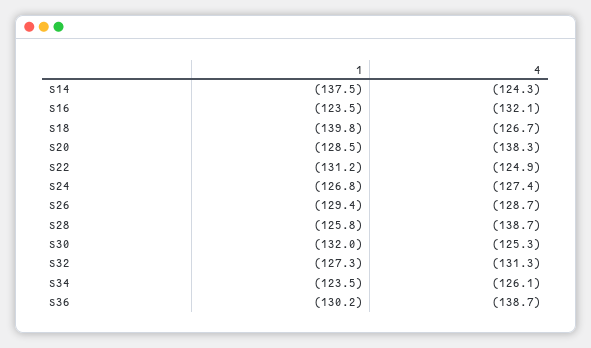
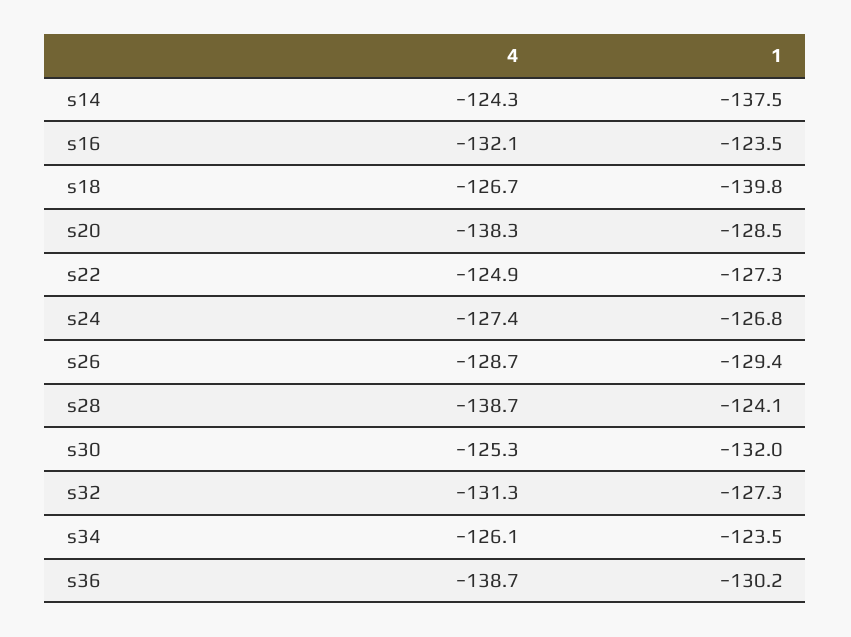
1, s22: -131.2 -> -127.3
1, s28: -125.8 -> -124.1

